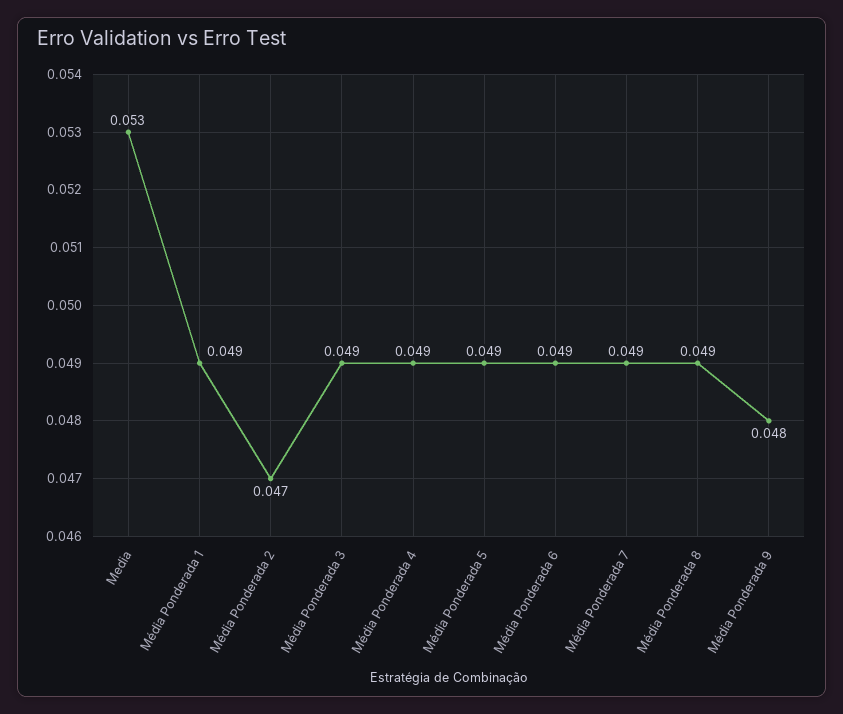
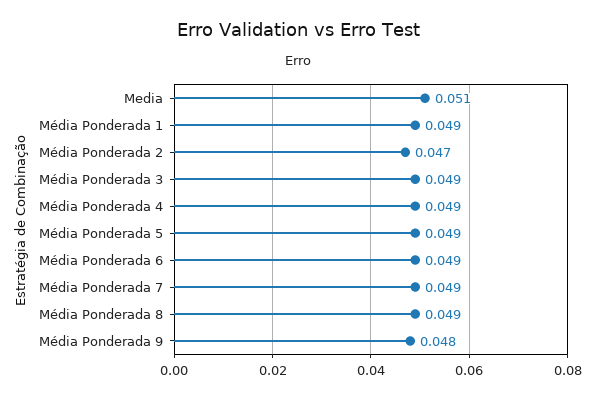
Media: 0.053 -> 0.051

